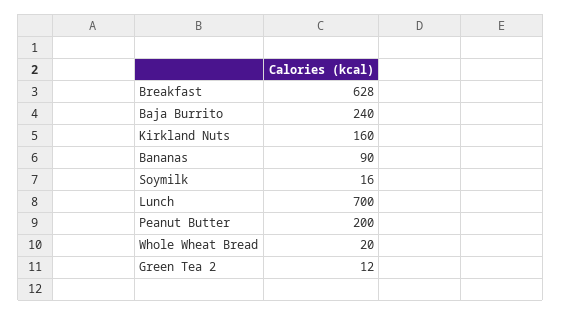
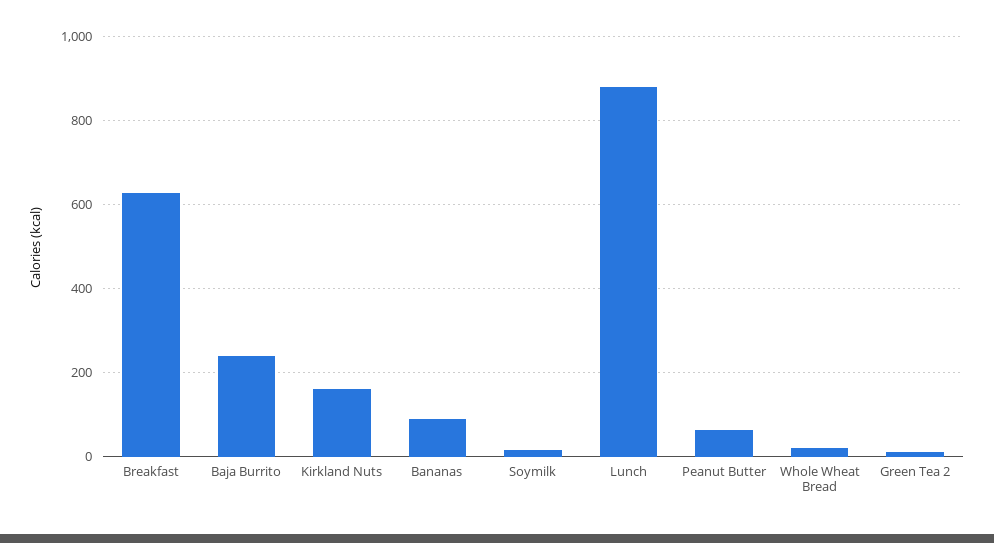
Lunch: 700 -> 880
Peanut Butter: 200 -> 60

